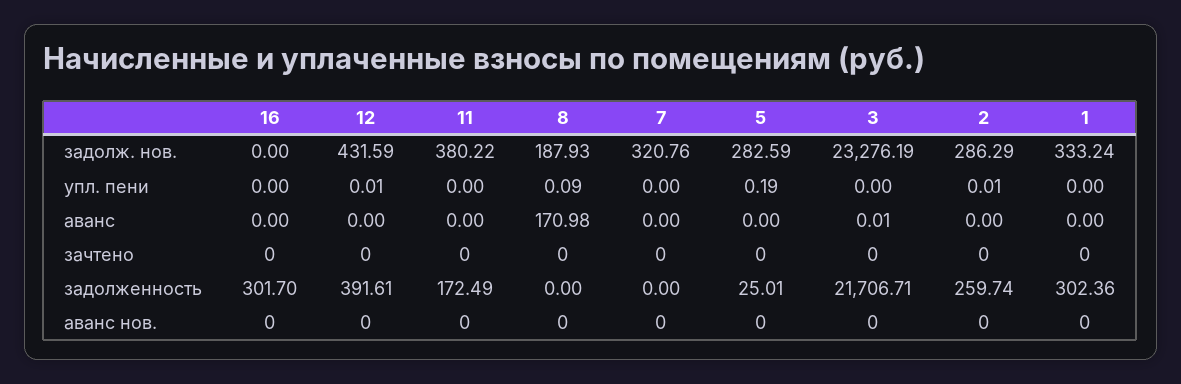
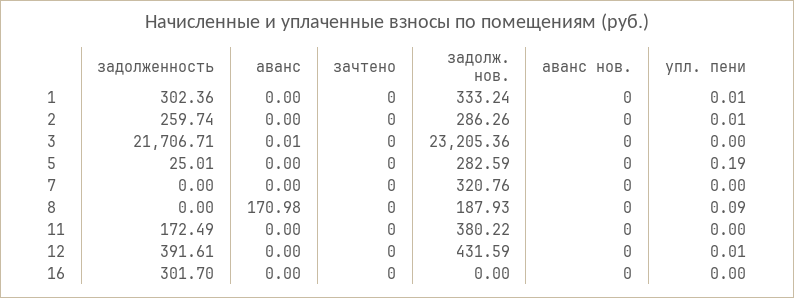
3, задолж. нов.: 23276.19 -> 23205.36
2, задолж. нов.: 286.29 -> 286.26
1, упл. пени: 0 -> 0.01

